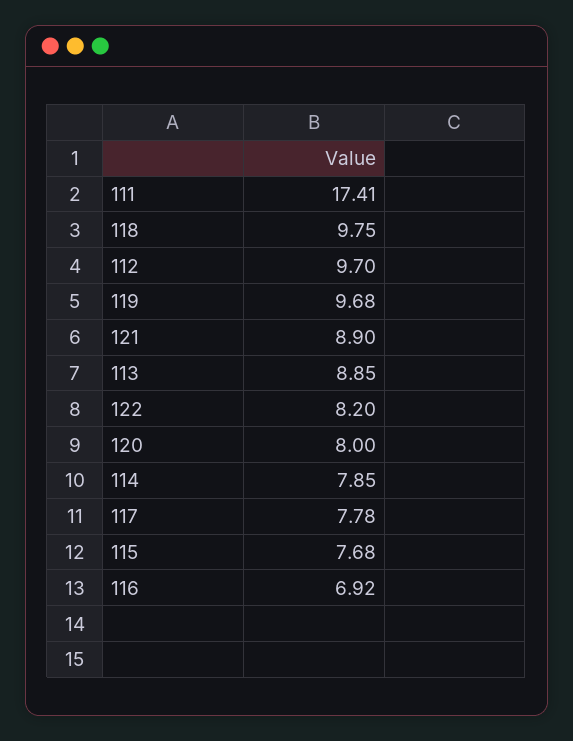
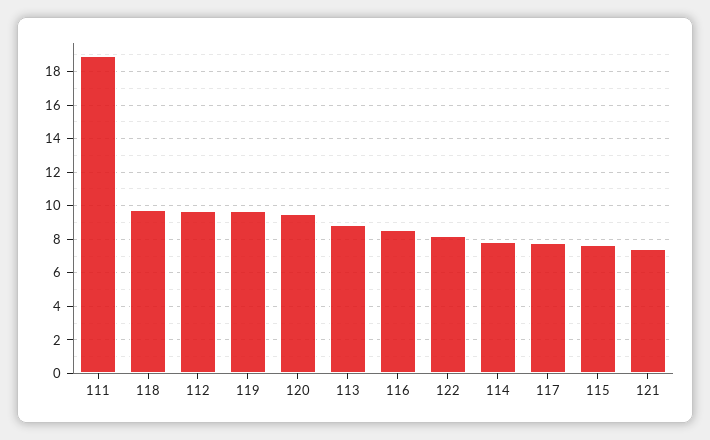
111: 17.41 -> 19
121: 8.9 -> 7.5
120: 8 -> 9.5
116: 6.92 -> 8.5

